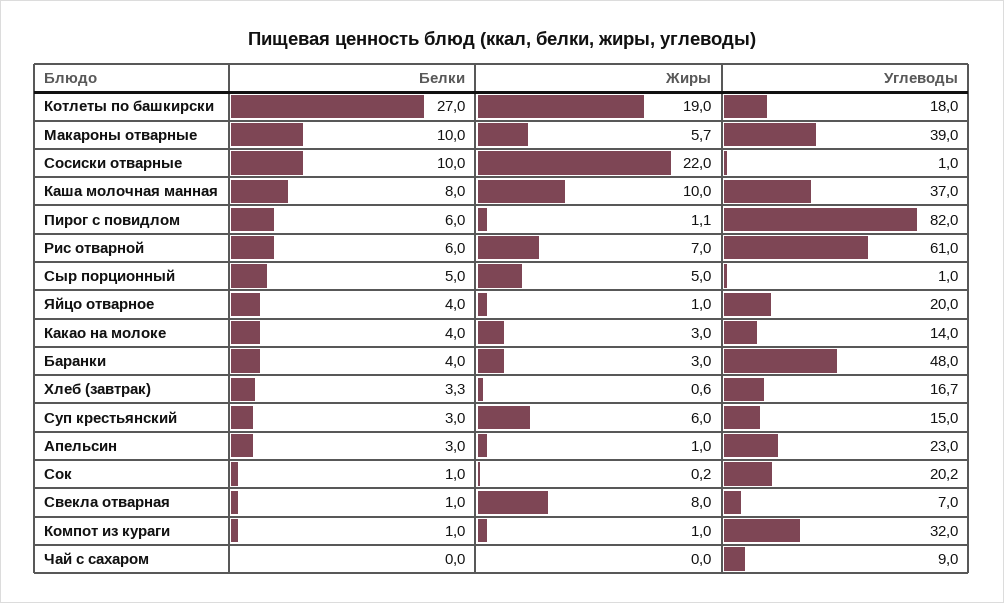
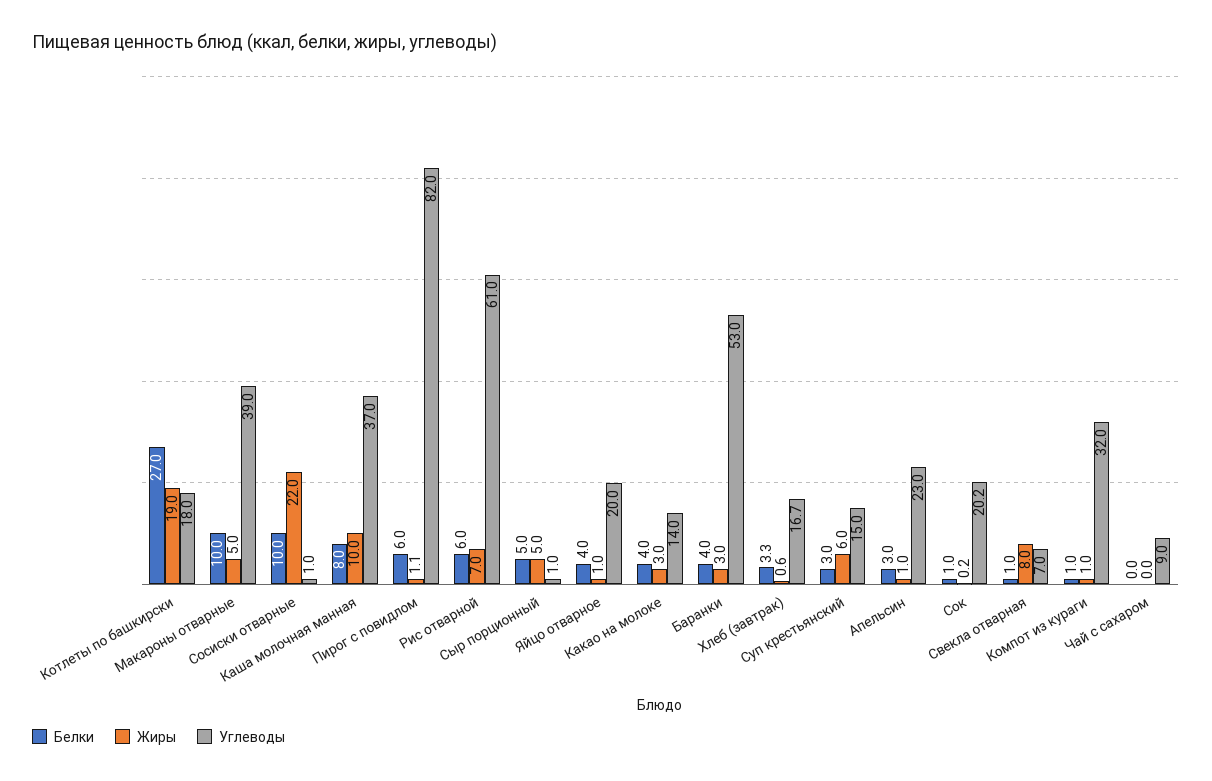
Жиры, Макароны отварные: 5.7 -> 5
Углеводы, Баранки: 48 -> 53

